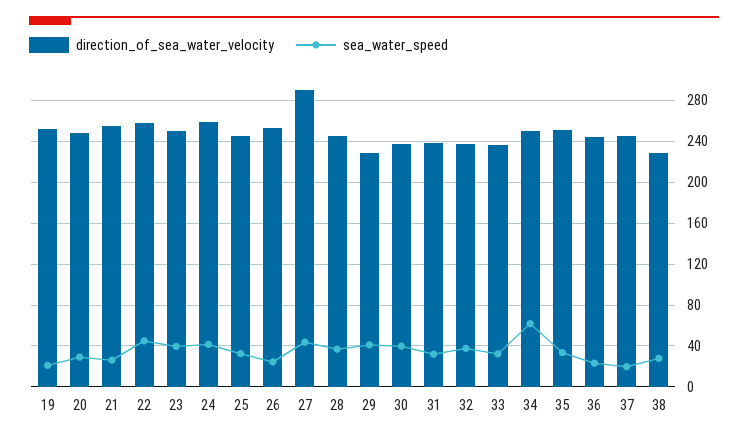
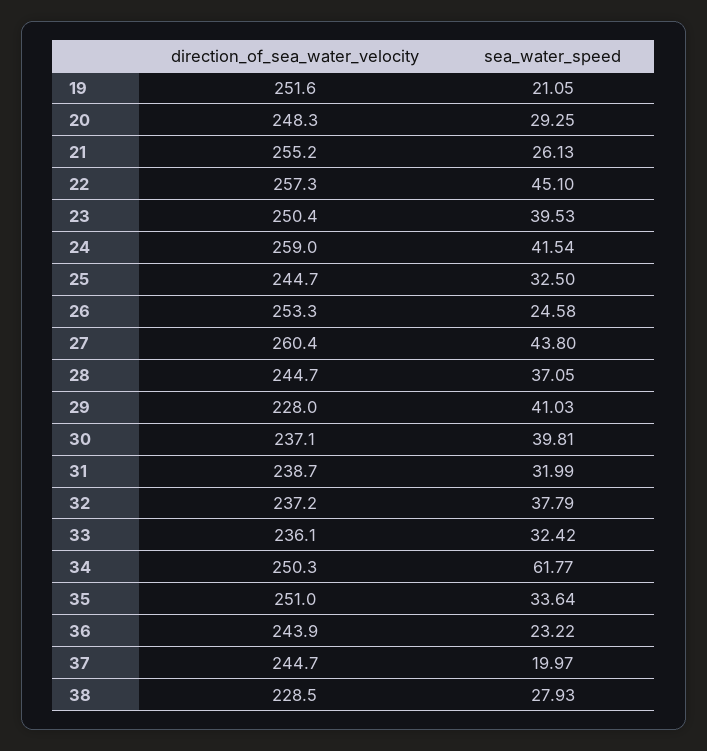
direction_of_sea_water_velocity, 27: 290 -> 260.4

